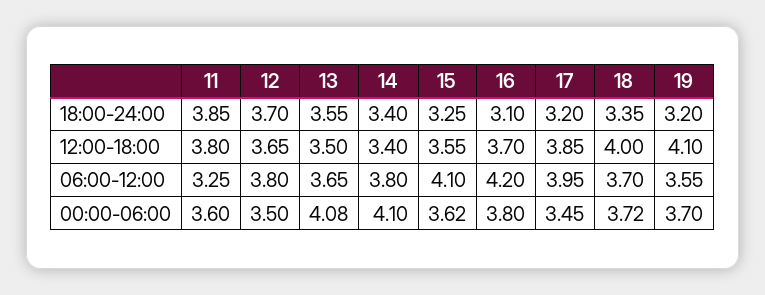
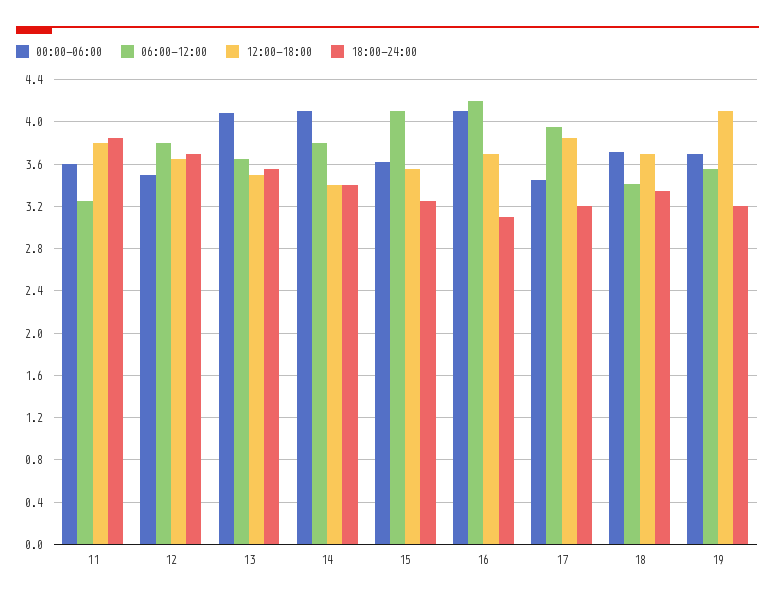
12:00-18:00, 18: 4 -> 3.7
06:00-12:00, 18: 3.7 -> 3.4
00:00-06:00, 16: 3.8 -> 4.1

